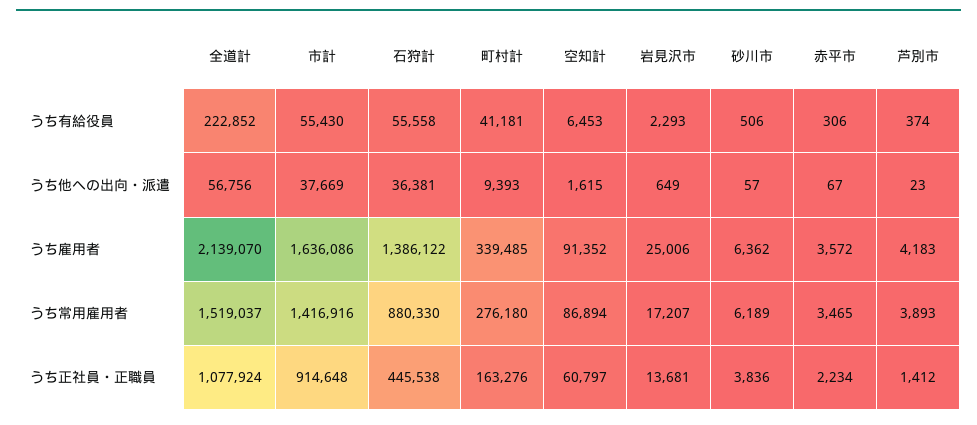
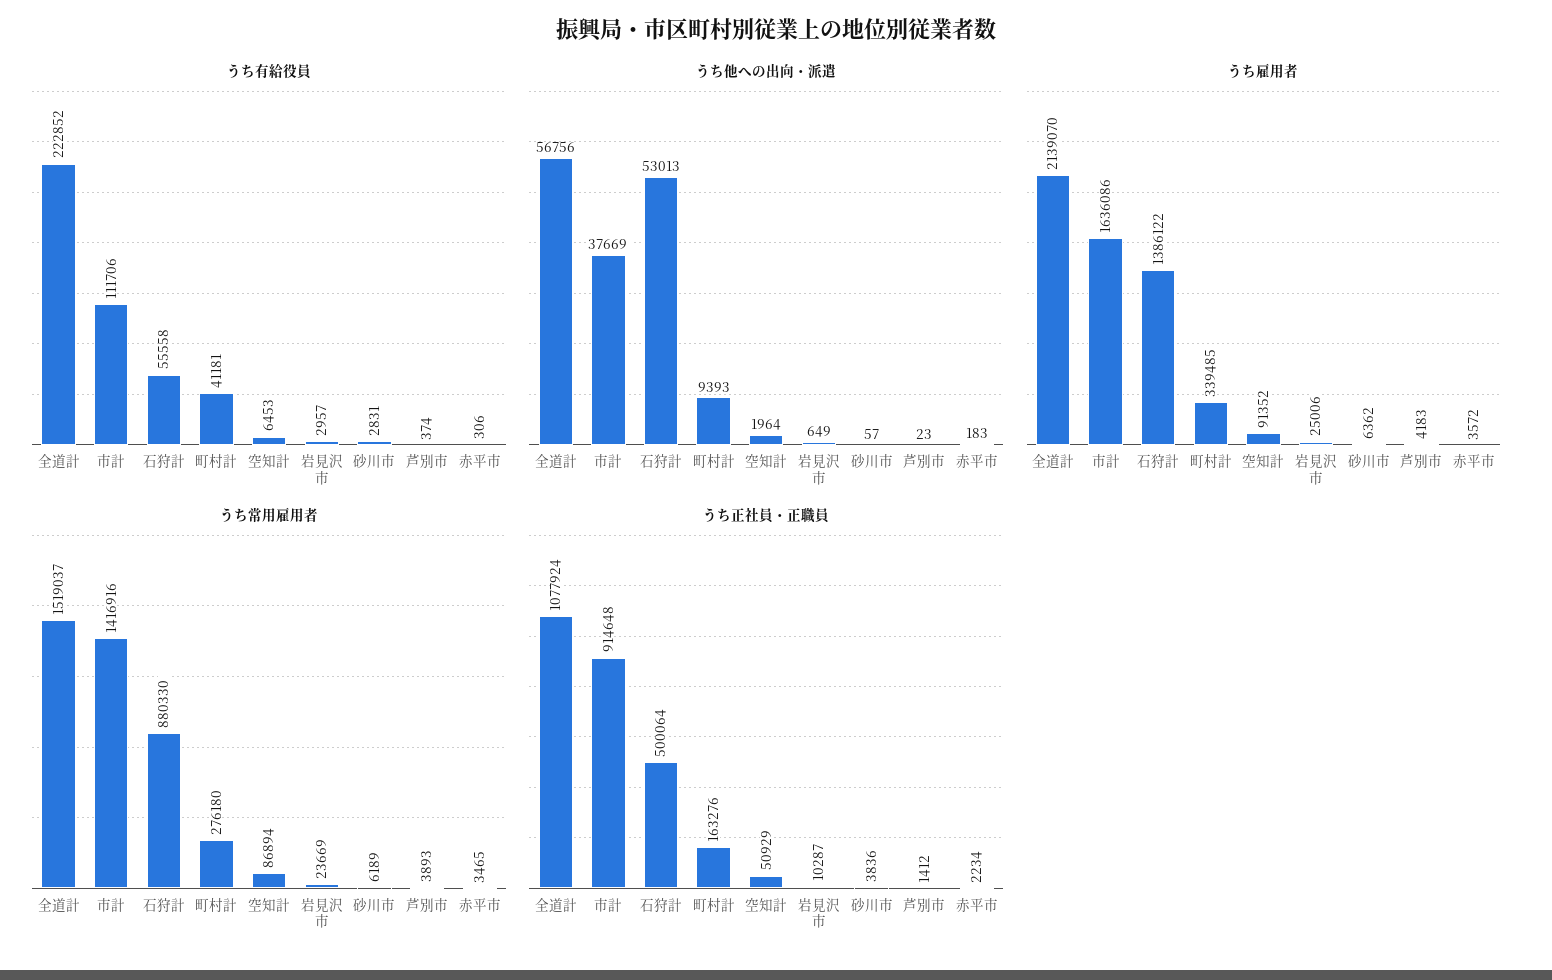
うち有給役員, 市計: 55430 -> 111706
うち有給役員, 岩見沢市: 2293 -> 2957
うち有給役員, 砂川市: 506 -> 2831
うち他への出向・派遣, 石狩計: 36381 -> 53013
うち他への出向・派遣, 空知計: 1615 -> 1964
うち他への出向・派遣, 赤平市: 67 -> 183
うち常用雇用者, 岩見沢市: 17207 -> 23669
うち正社員・正職員, 石狩計: 445538 -> 500064
うち正社員・正職員, 空知計: 60797 -> 50929
うち正社員・正職員, 岩見沢市: 13681 -> 10287

